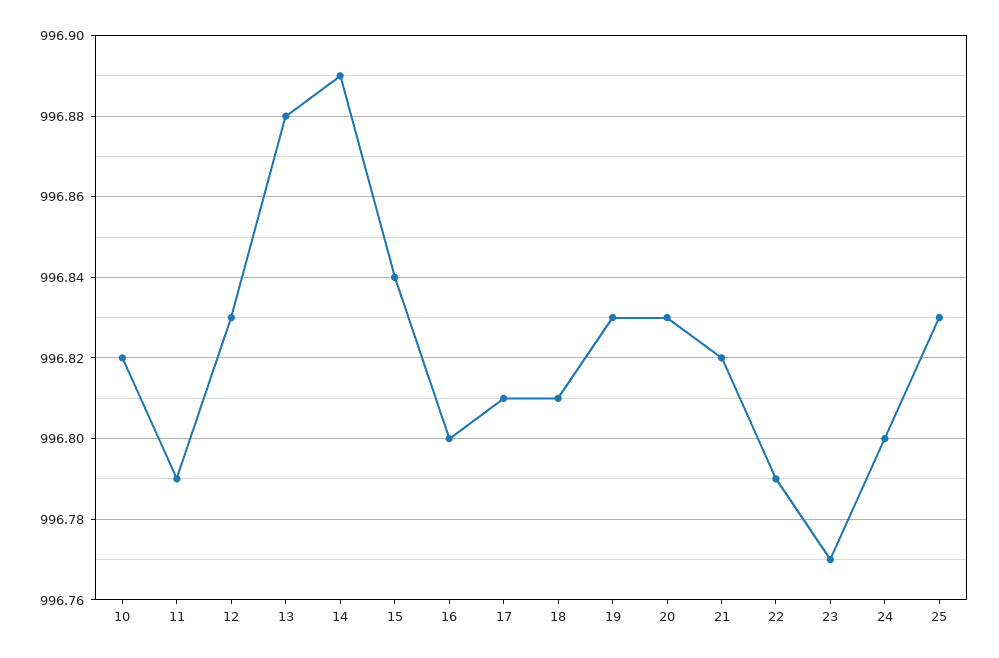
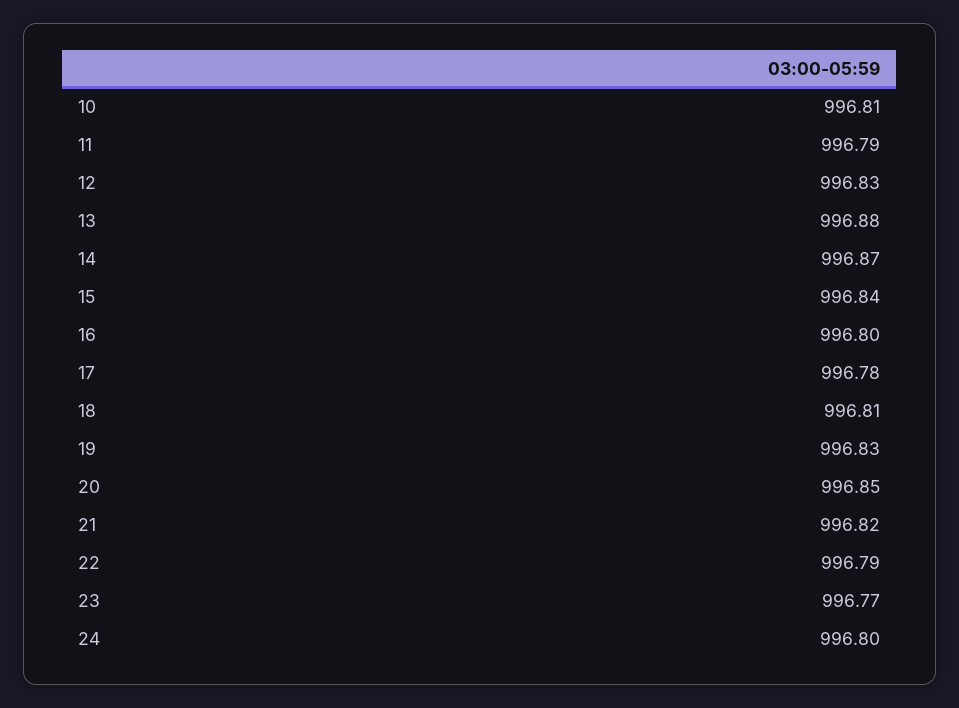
10: 996.82 -> 996.81
14: 996.89 -> 996.87
17: 996.81 -> 996.78
20: 996.83 -> 996.85
25: 996.83 -> none

